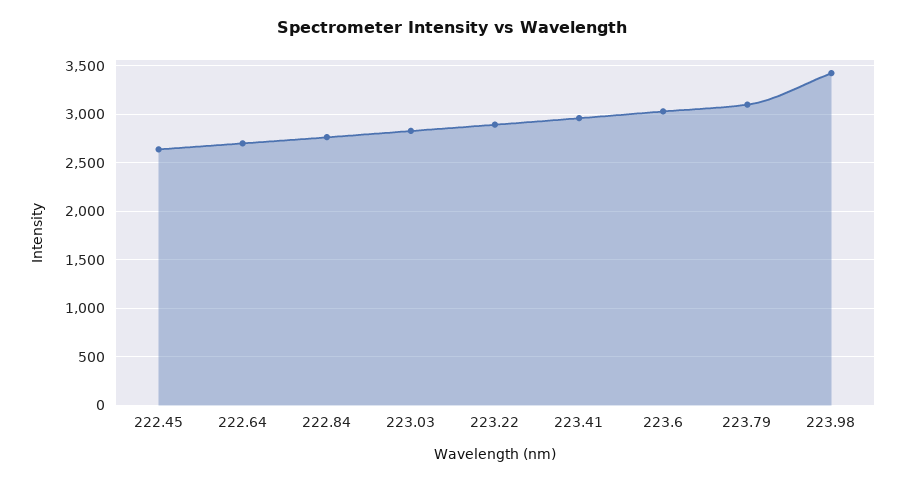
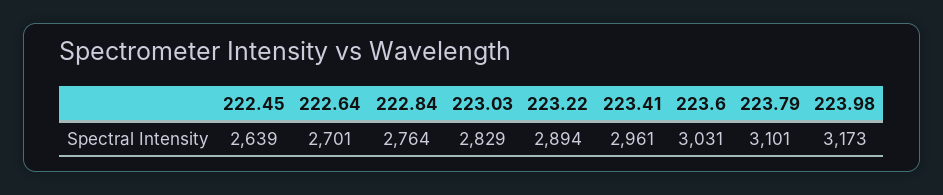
223.98: 3400 -> 3173

